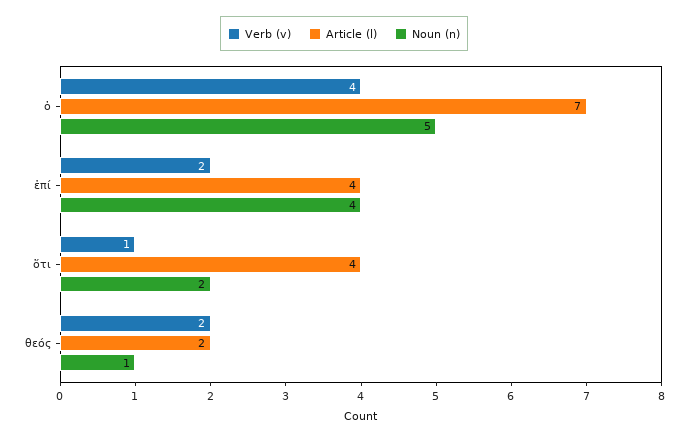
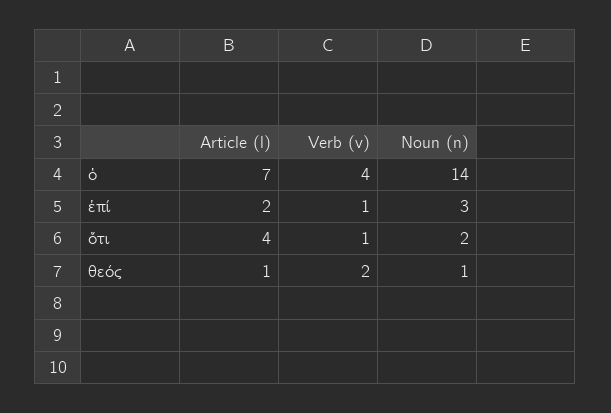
Noun (n), ὁ: 5 -> 14
Verb (v), ἐπί: 2 -> 1
Article (l), ἐπί: 4 -> 2
Noun (n), ἐπί: 4 -> 3
Article (l), θεός: 2 -> 1

